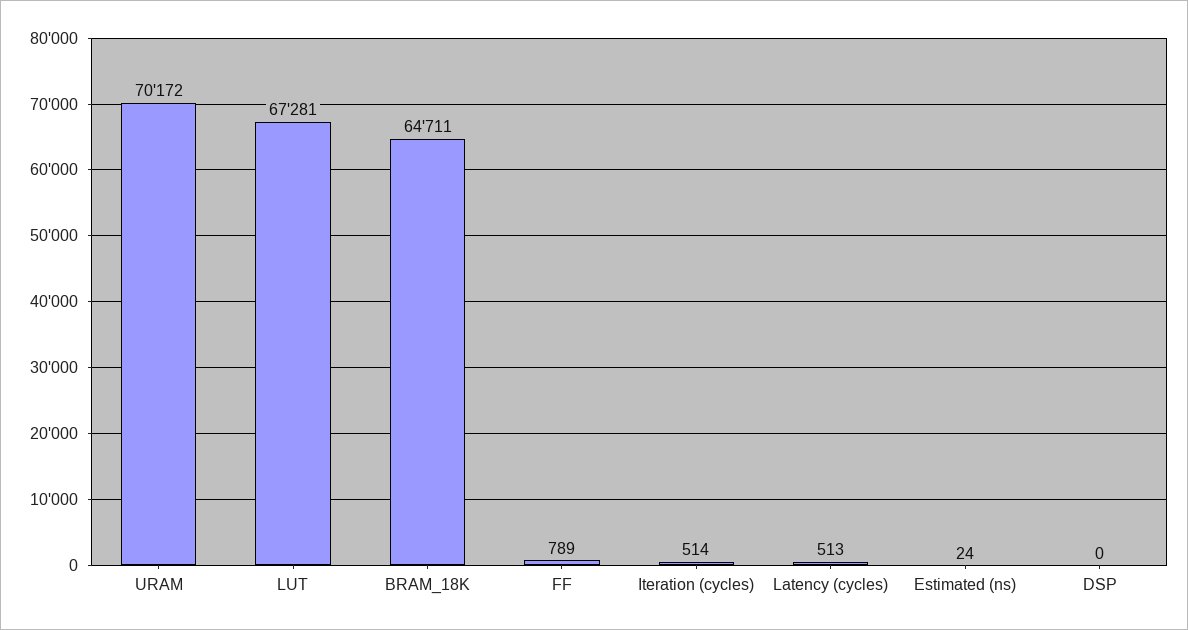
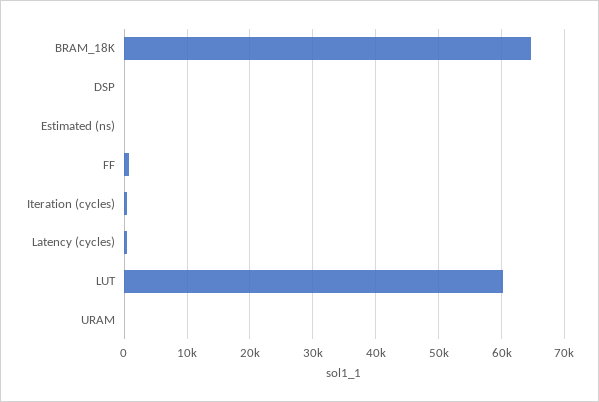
URAM: 70172 -> 0
LUT: 67281 -> 60000

